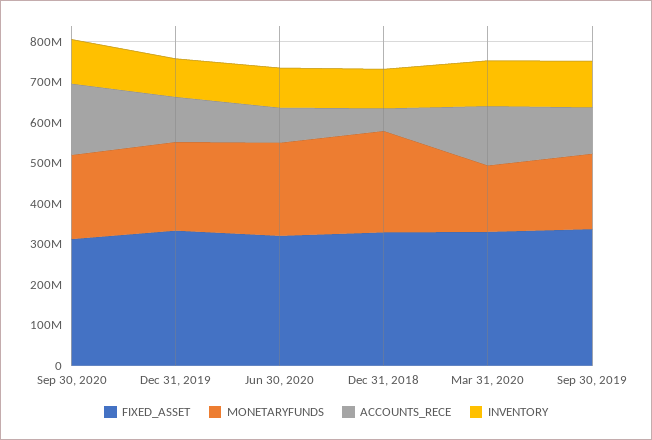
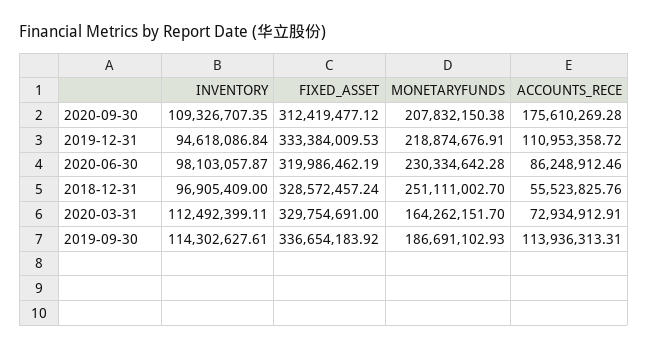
ACCOUNTS_RECE, Mar 31, 2020: 140000000 -> 72934912.91

